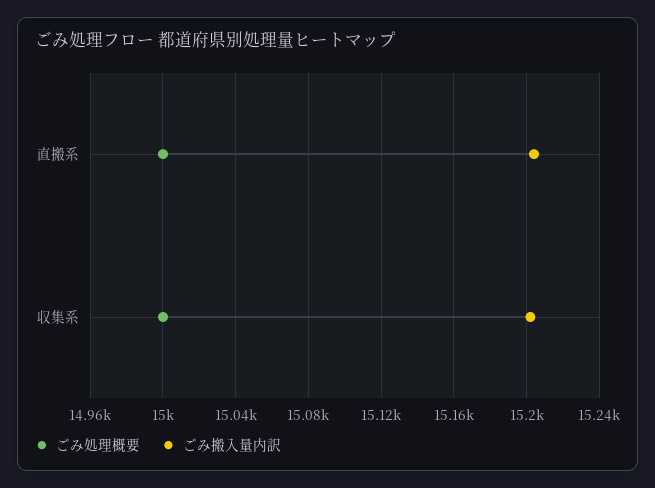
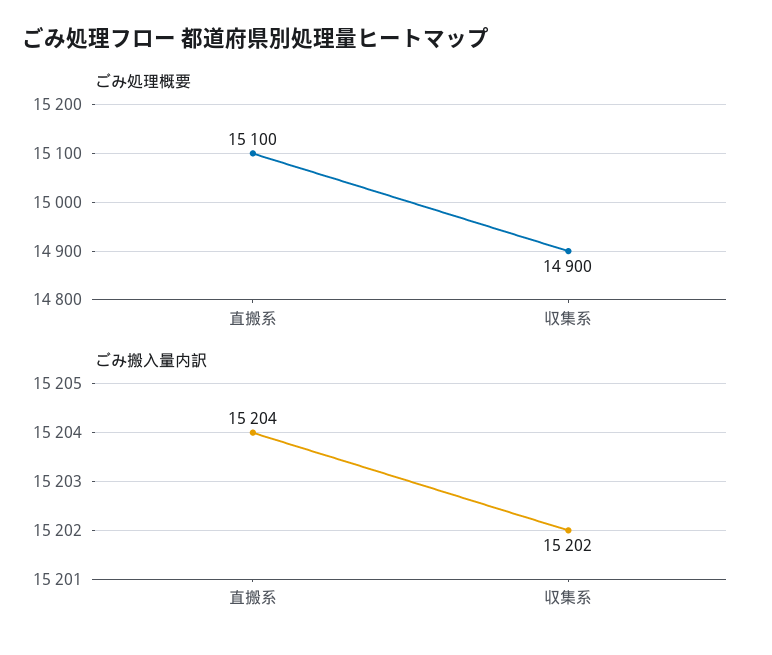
ごみ処理概要, 直搬系: 15000 -> 15100
ごみ処理概要, 収集系: 15000 -> 14900

